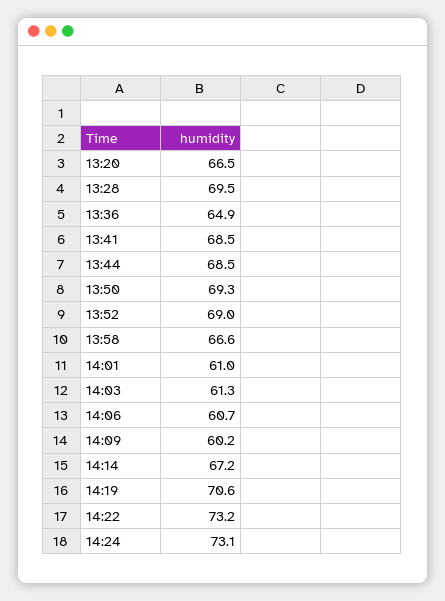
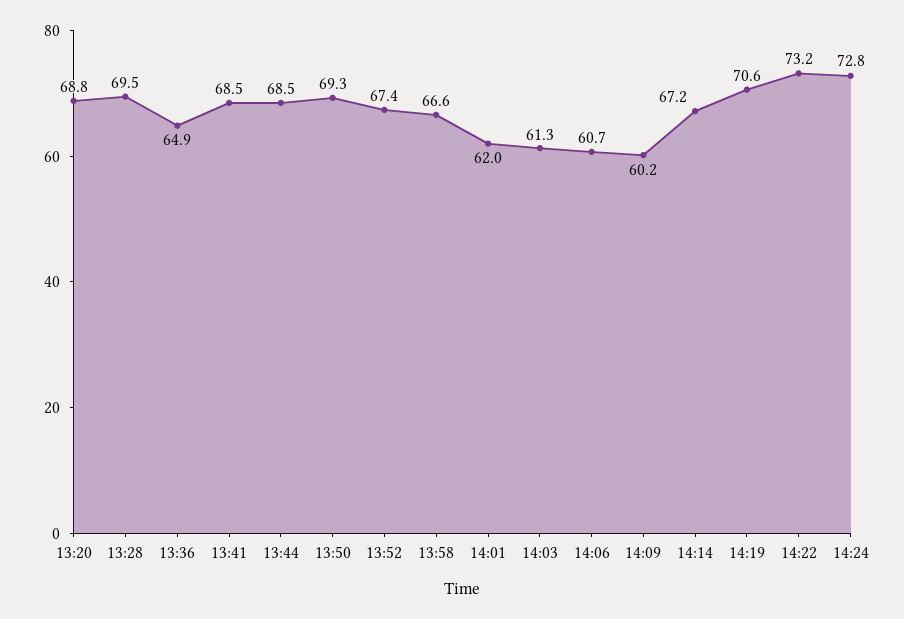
13:20: 66.5 -> 68.8
13:52: 69 -> 67.4
14:01: 61 -> 62
14:24: 73.1 -> 72.8

